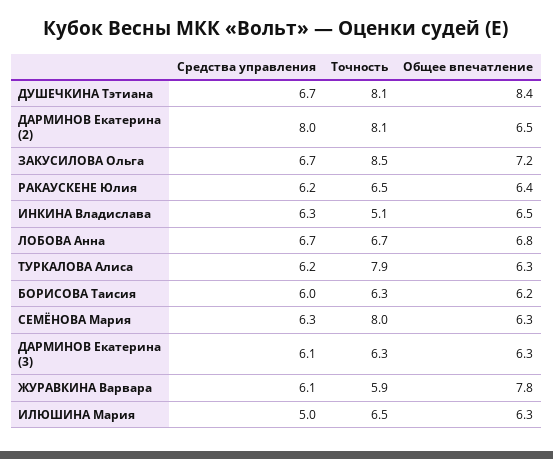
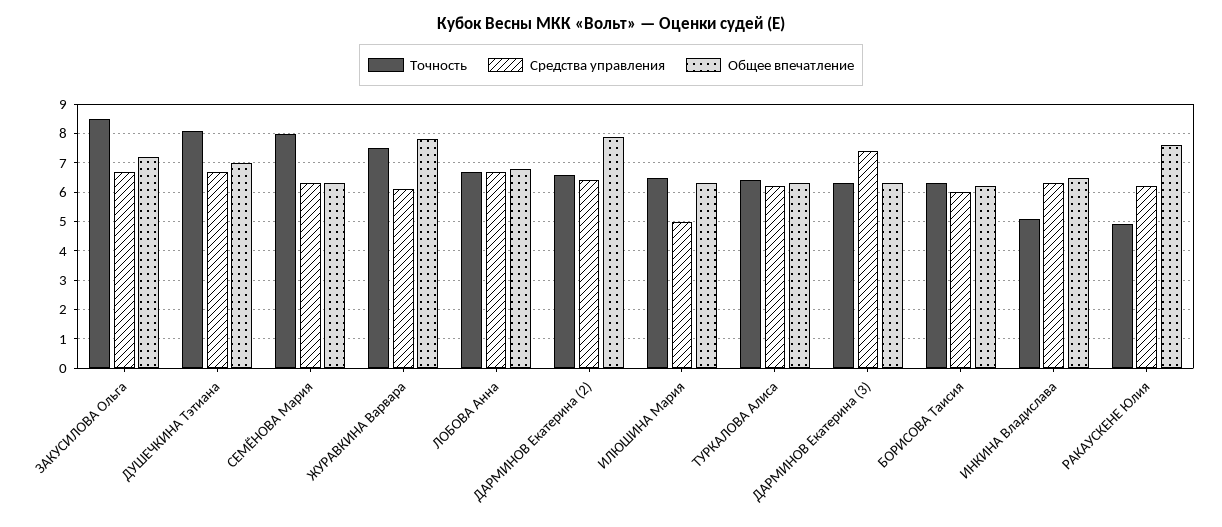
Общее впечатление, ДУШЕЧКИНА Тэтиана: 8.4 -> 7
Средства управления, ДАРМИНОВ Екатерина (2): 8 -> 6.5
Точность, ДАРМИНОВ Екатерина (2): 8.1 -> 6.5
Общее впечатление, ДАРМИНОВ Екатерина (2): 6.5 -> 8
Точность, РАКАУСКЕНЕ Юлия: 6.5 -> 5
Общее впечатление, РАКАУСКЕНЕ Юлия: 6.4 -> 7.5
Точность, ТУРКАЛОВА Алиса: 7.9 -> 6.5
Средства управления, ДАРМИНОВ Екатерина (3): 6.1 -> 7.5
Точность, ЖУРАВКИНА Варвара: 5.9 -> 7.5

